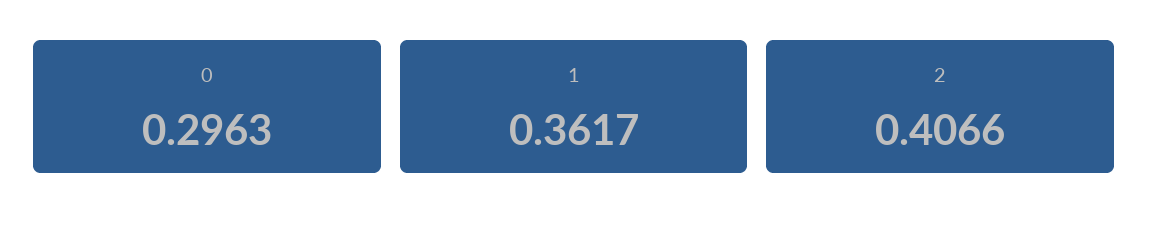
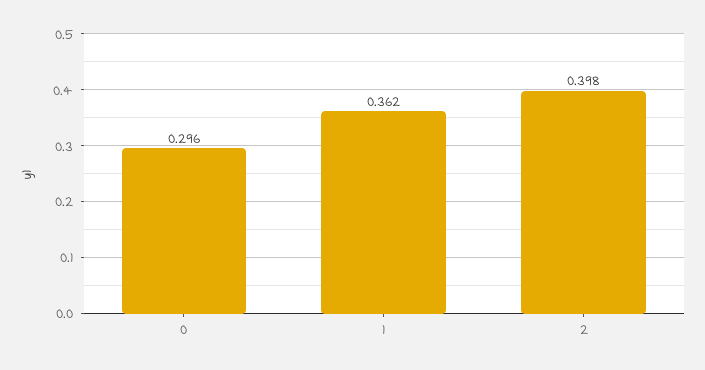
2: 0.4066 -> 0.398

